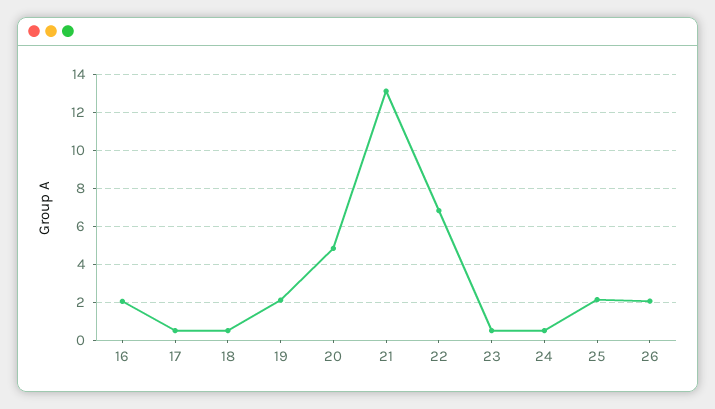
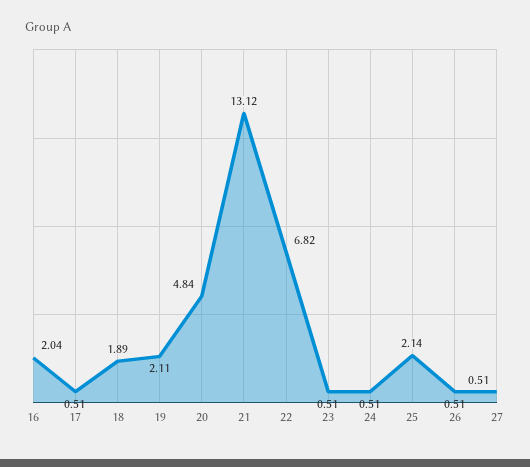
18: 0.5 -> 1.89
26: 2 -> 0.51
27: none -> 0.51

